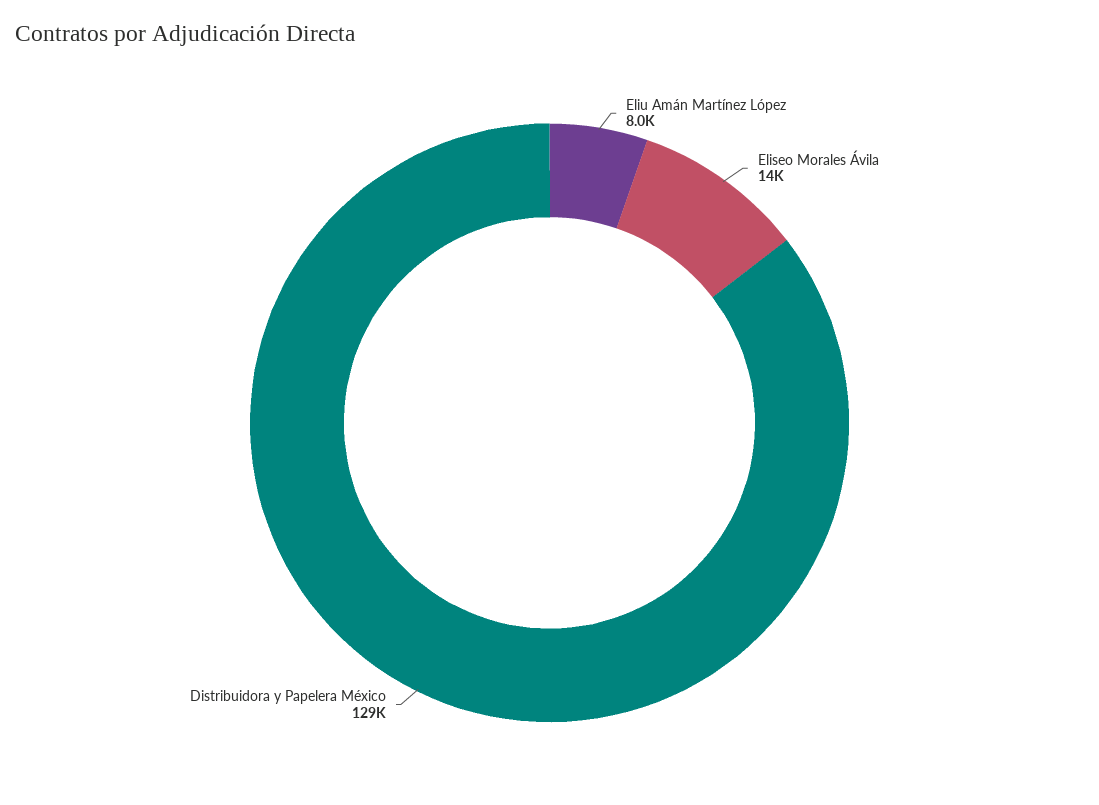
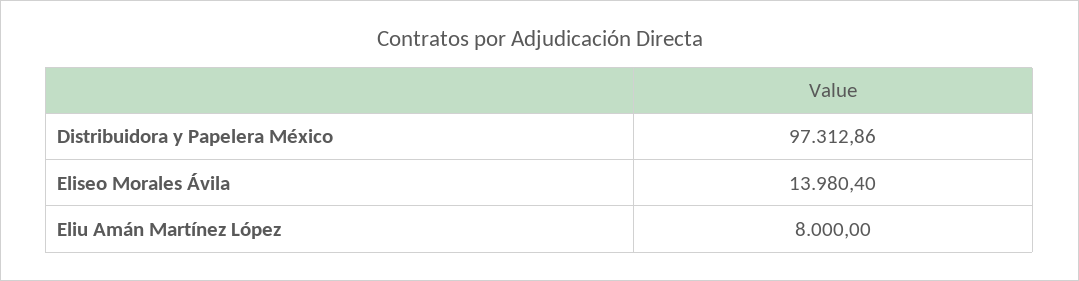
Distribuidora y Papelera México: 129000 -> 97312.86

